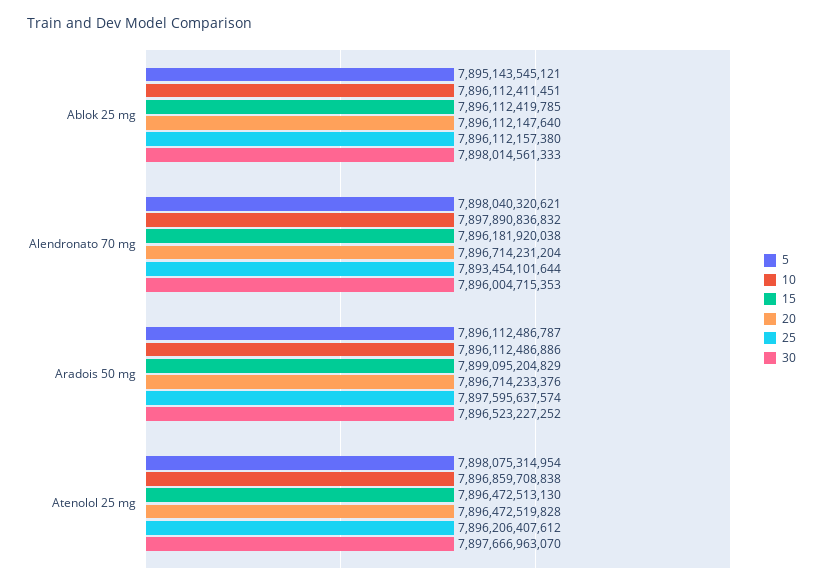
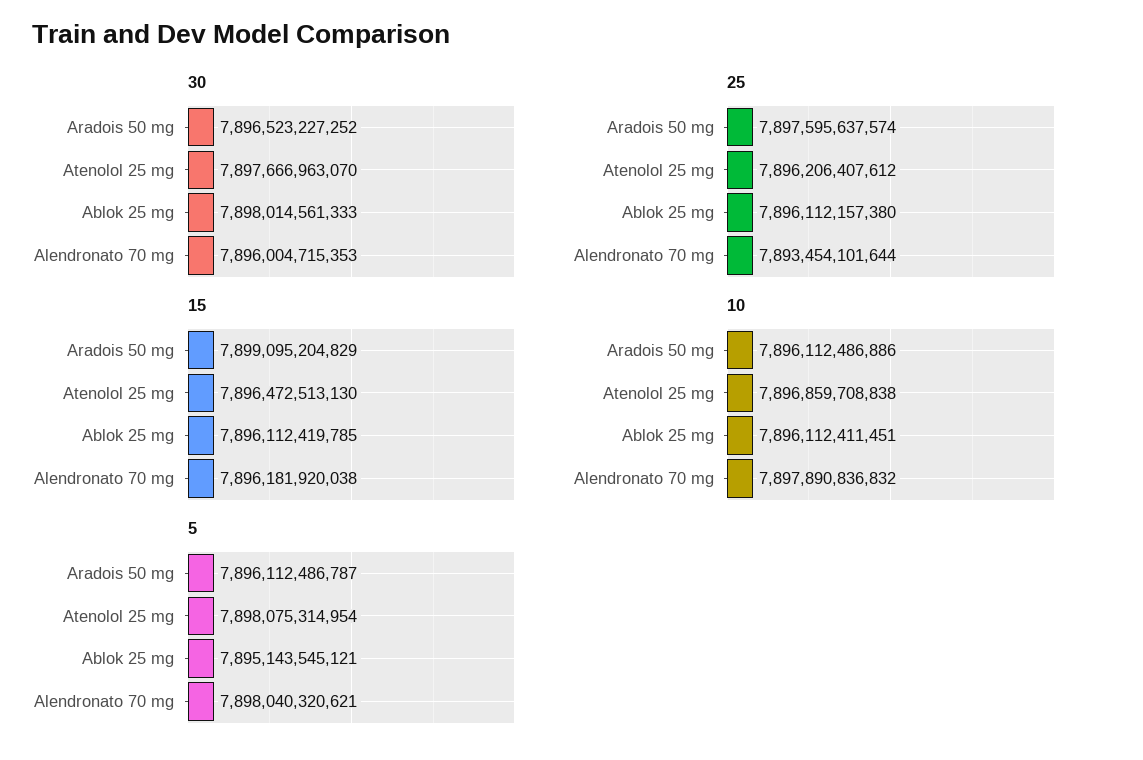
20, Ablok 25 mg: 7896112147640 -> none
20, Alendronato 70 mg: 7896714231204 -> none
20, Aradois 50 mg: 7896714233376 -> none
20, Atenolol 25 mg: 7896472519828 -> none

